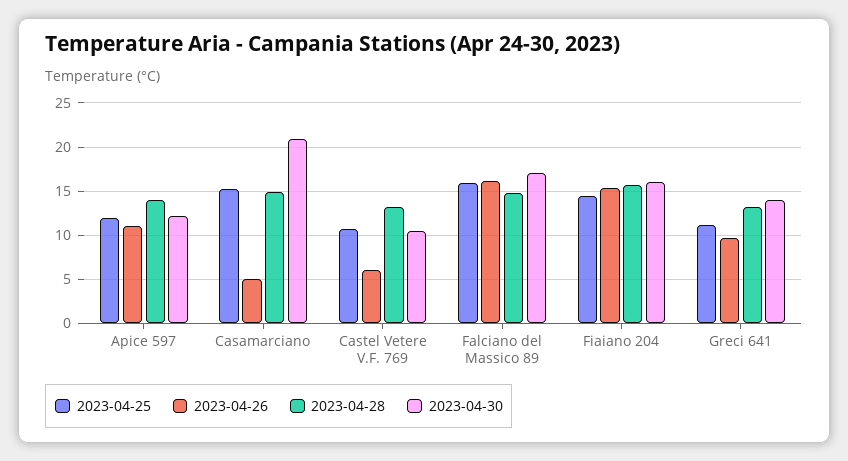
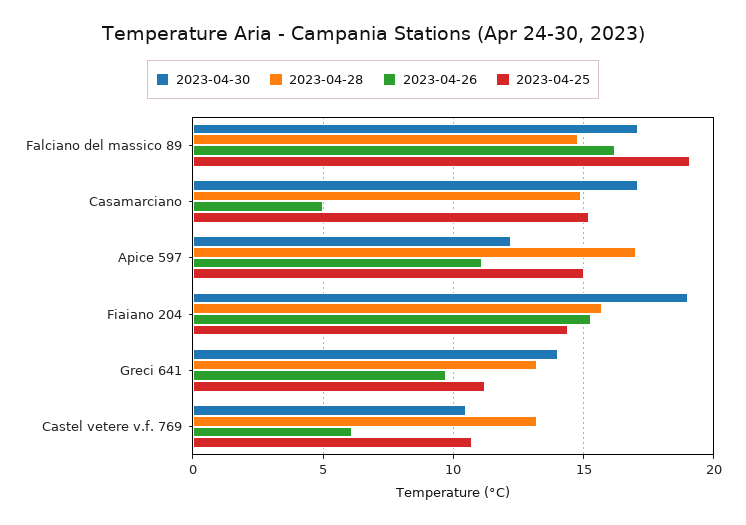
2023-04-25, Apice 597: 12 -> 15
2023-04-28, Apice 597: 14 -> 17
2023-04-30, Casamarciano: 21 -> 17
2023-04-25, Falciano del Massico 89: 16 -> 19
2023-04-30, Fiaiano 204: 16 -> 19

